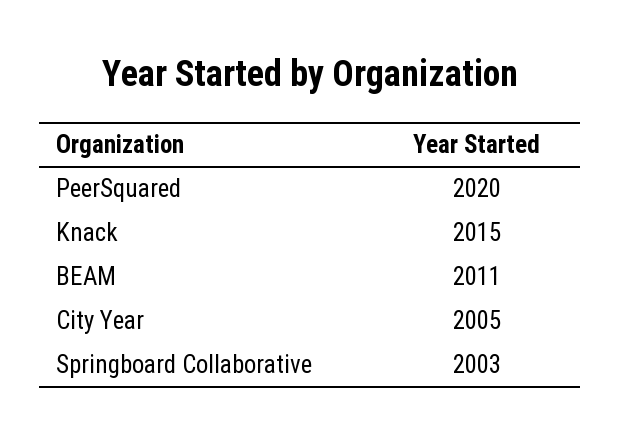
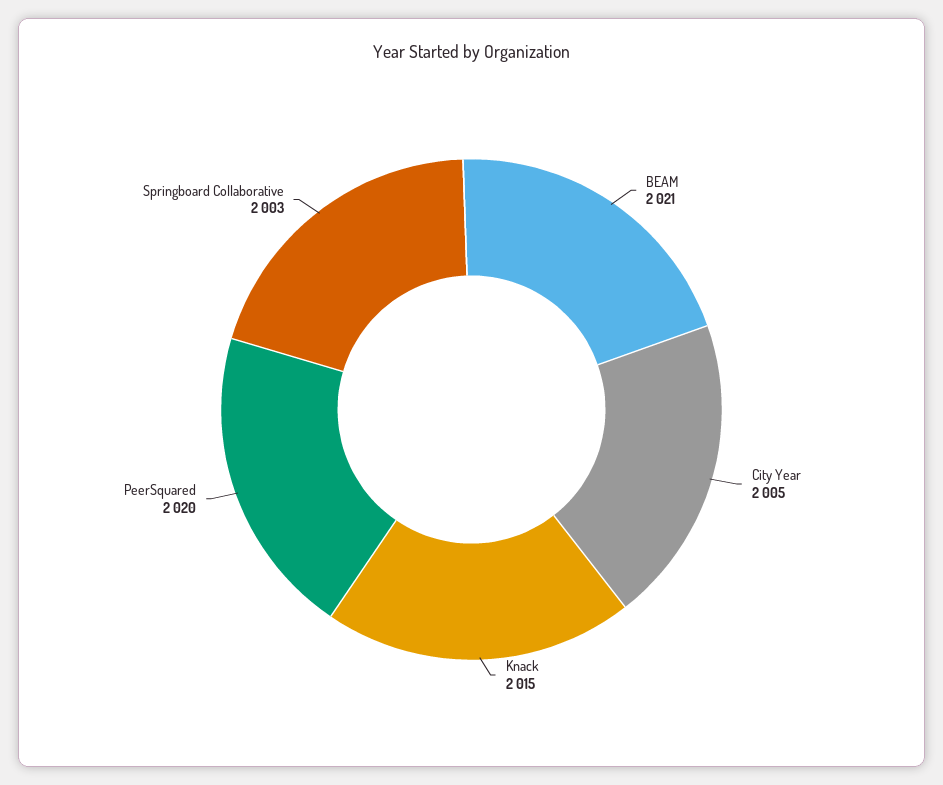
BEAM: 2011 -> 2021

